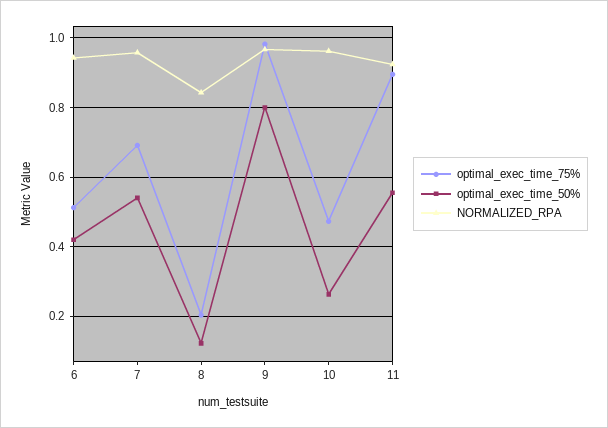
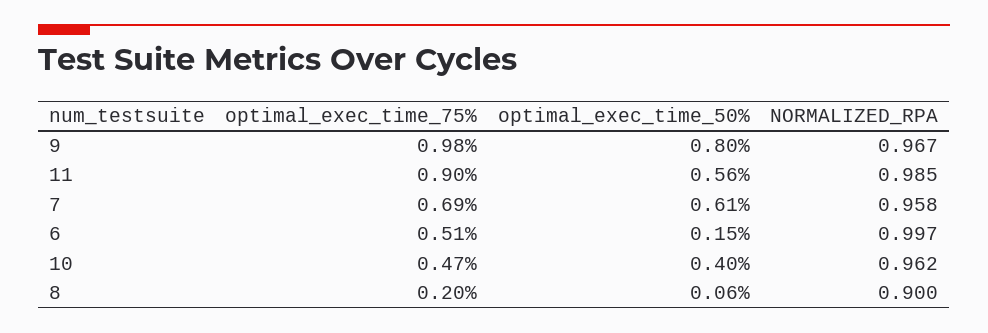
optimal_exec_time_50%, 6: 0.42 -> 0.15
NORMALIZED_RPA, 6: 0.94 -> 0.997
optimal_exec_time_50%, 7: 0.54 -> 0.61
optimal_exec_time_50%, 8: 0.12 -> 0.06
NORMALIZED_RPA, 8: 0.84 -> 0.9
optimal_exec_time_50%, 10: 0.26 -> 0.4
NORMALIZED_RPA, 11: 0.92 -> 0.985

